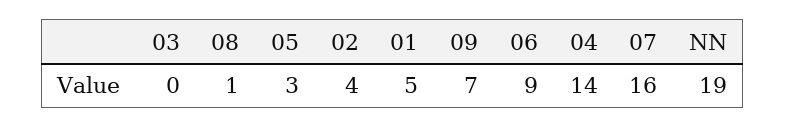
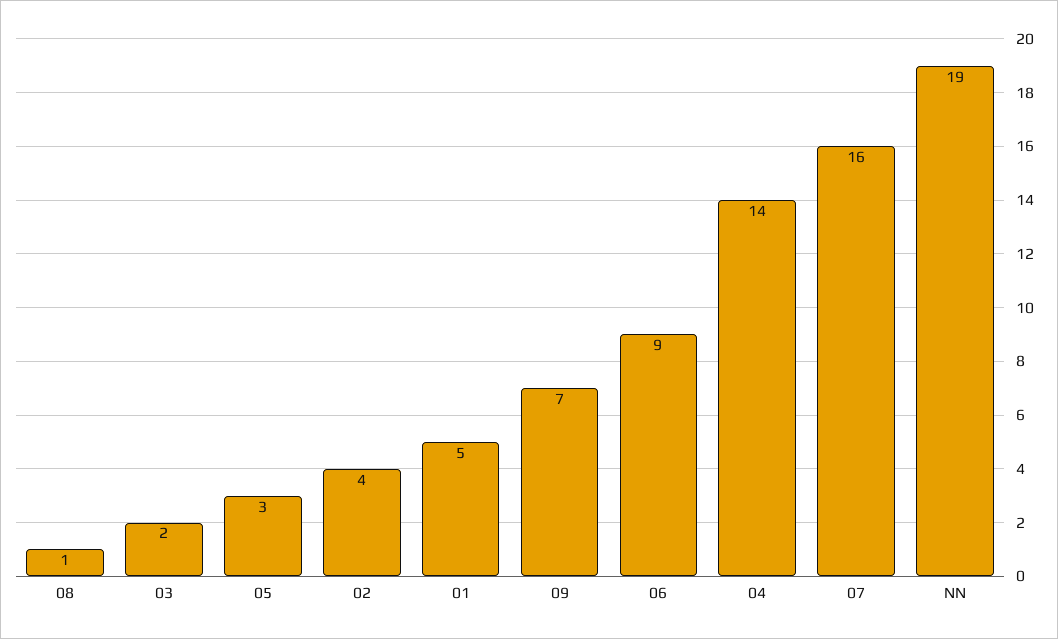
03: 0 -> 2

